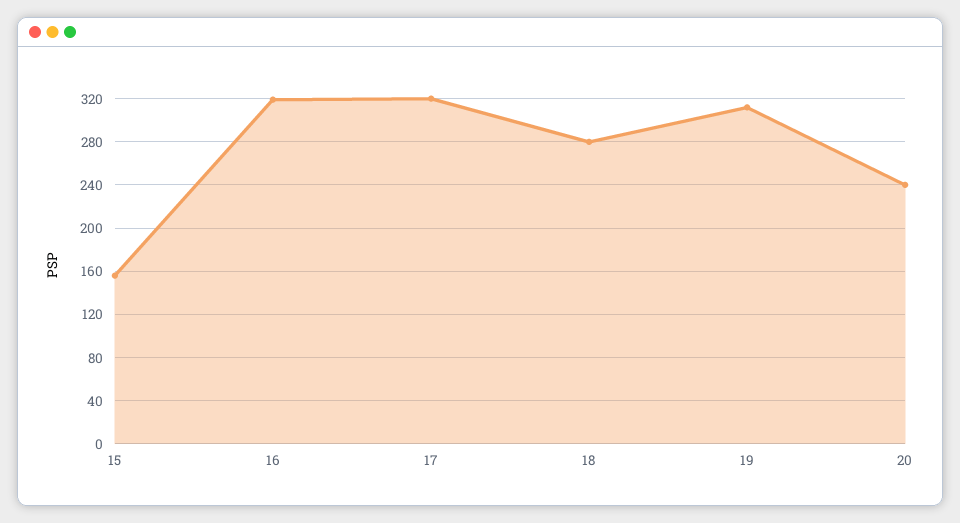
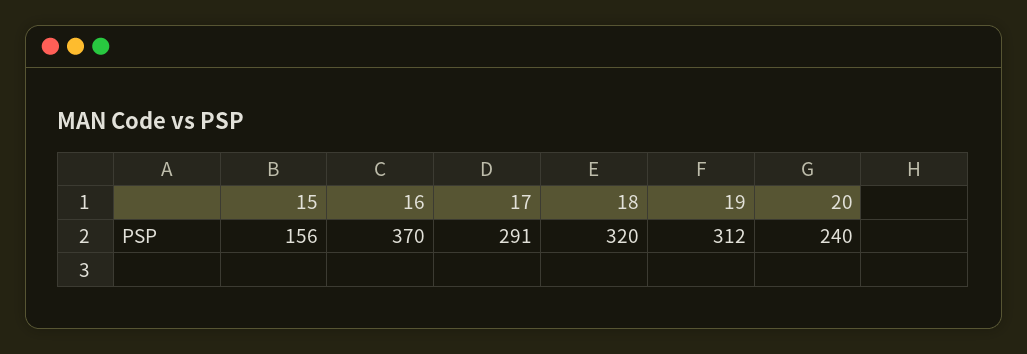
16: 320 -> 370
17: 320 -> 291
18: 280 -> 320

